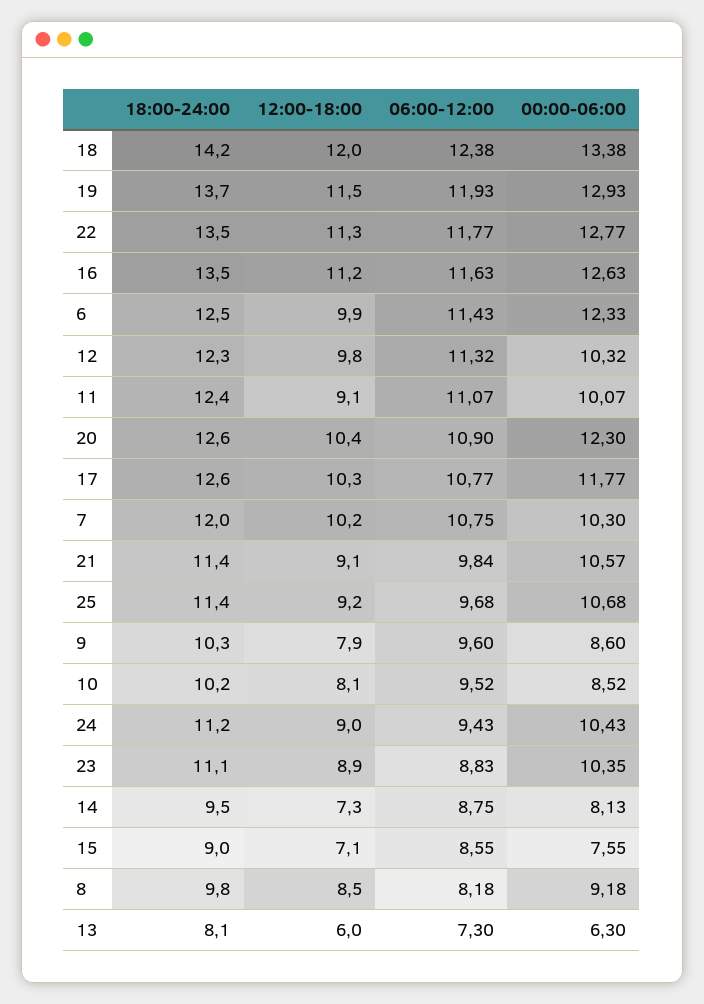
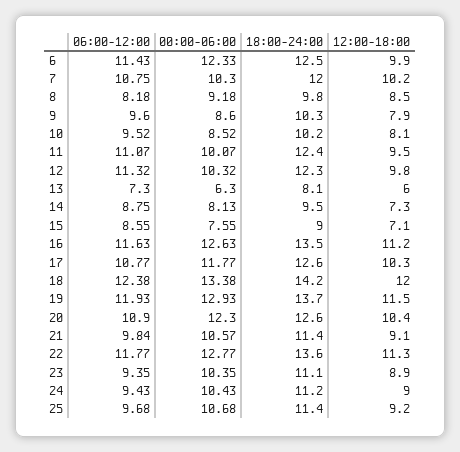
18:00-24:00, 22: 13.5 -> 13.6
12:00-18:00, 11: 9.1 -> 9.5
06:00-12:00, 23: 8.83 -> 9.35

